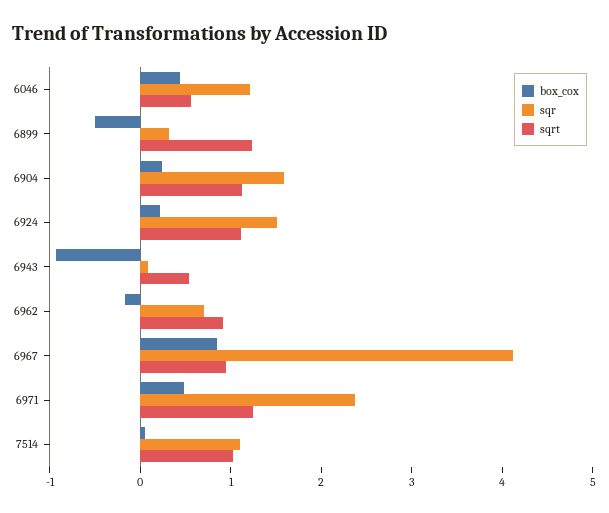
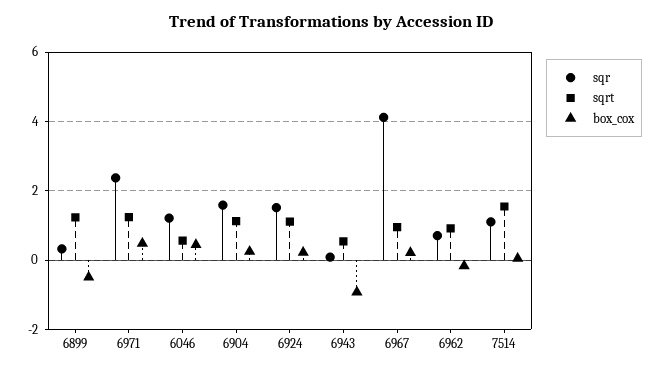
box_cox, 6967: 0.8 -> 0.2
sqrt, 7514: 1 -> 1.6

